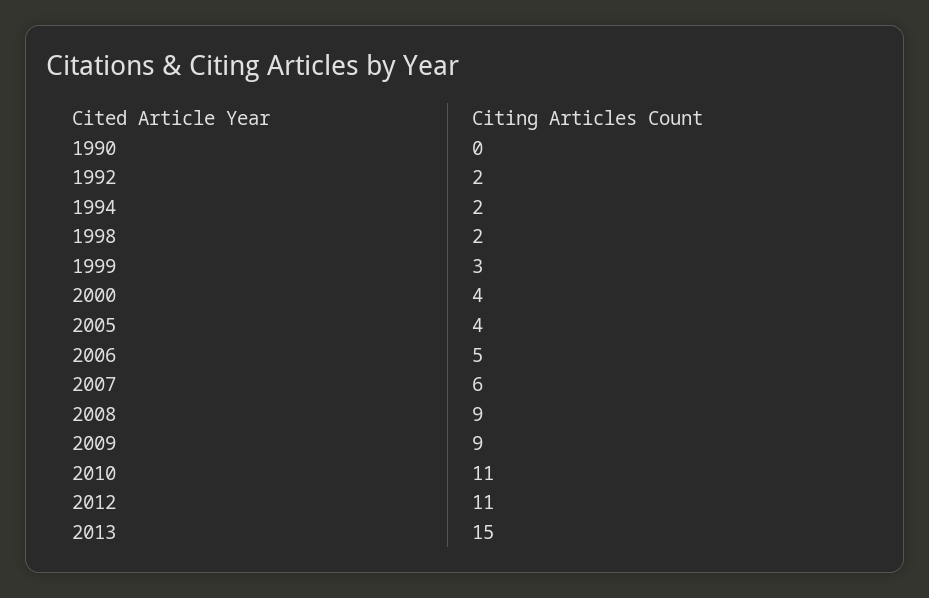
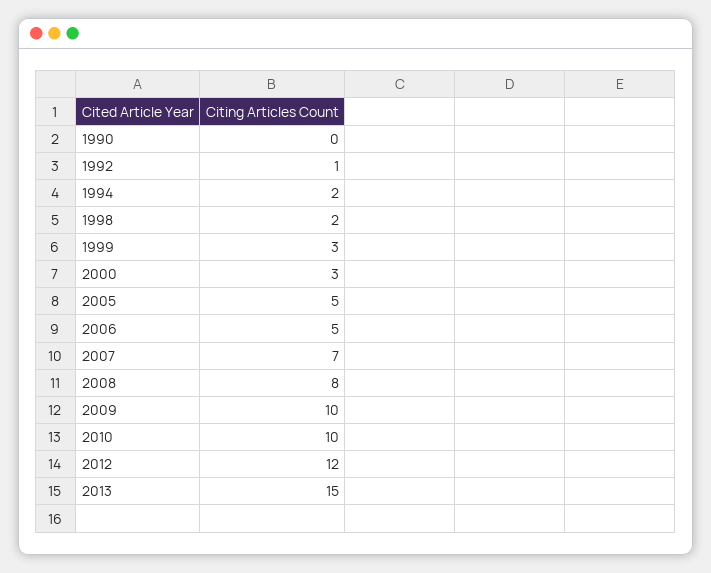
1992: 2 -> 1
2000: 4 -> 3
2005: 4 -> 5
2007: 6 -> 7
2008: 9 -> 8
2009: 9 -> 10
2010: 11 -> 10
2012: 11 -> 12

